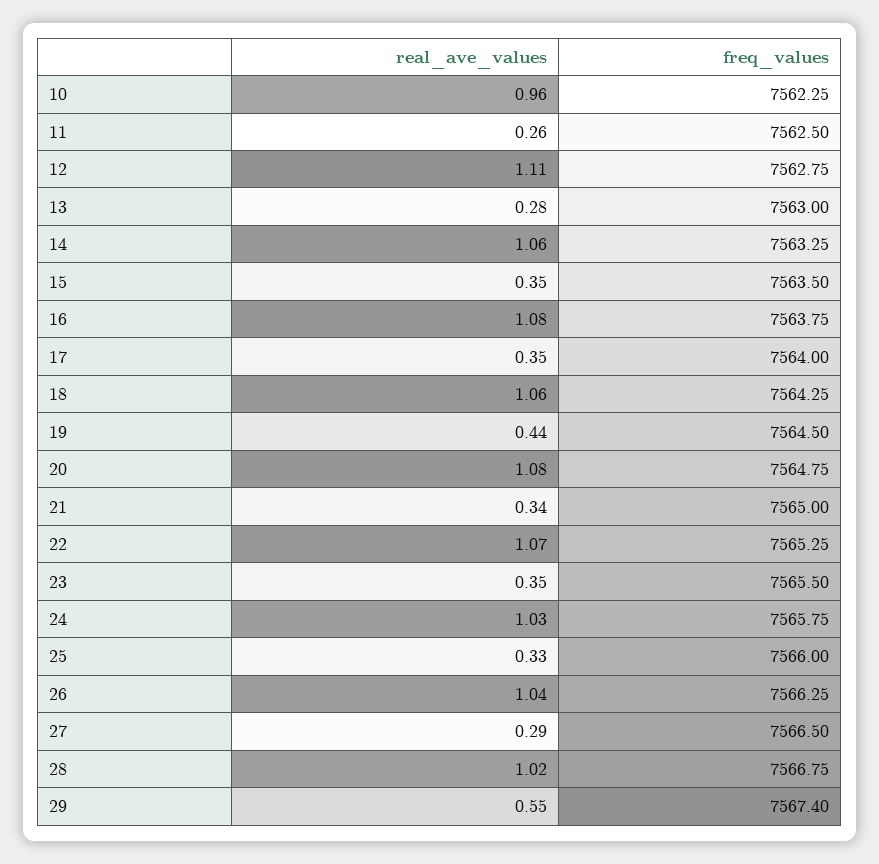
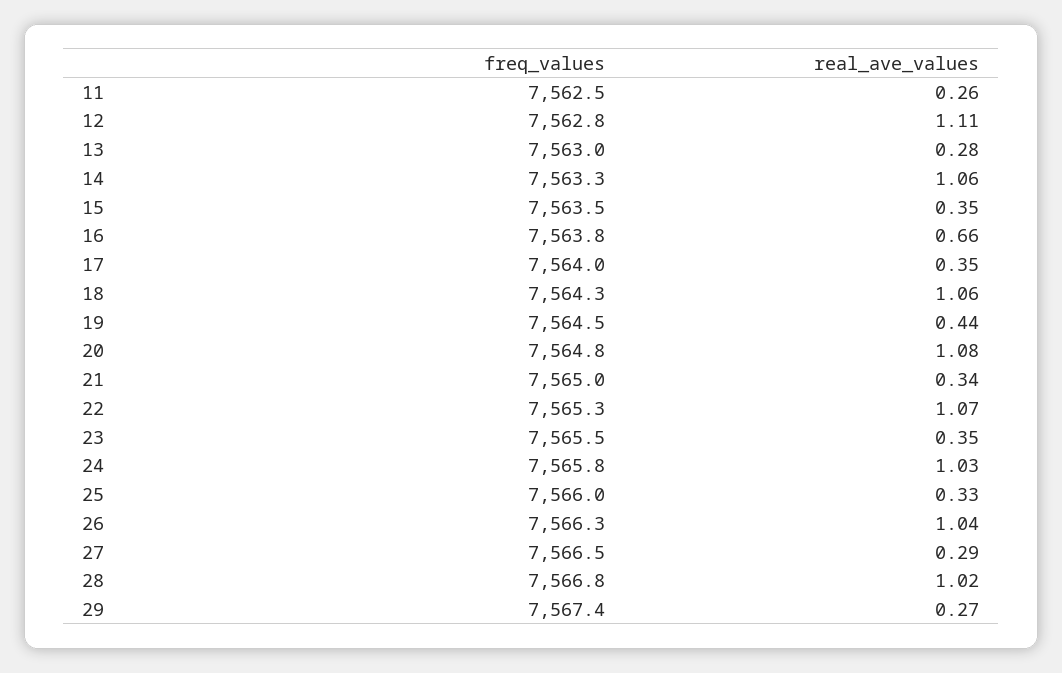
real_ave_values, 10: 0.96 -> none
freq_values, 10: 7562.25 -> none
real_ave_values, 16: 1.08 -> 0.66
real_ave_values, 29: 0.55 -> 0.27

